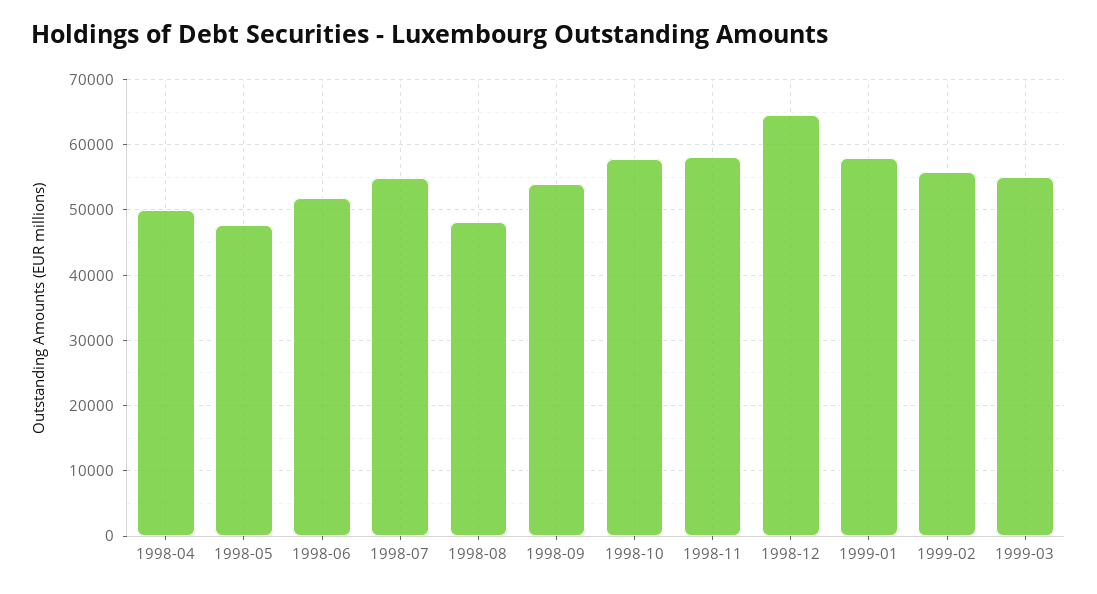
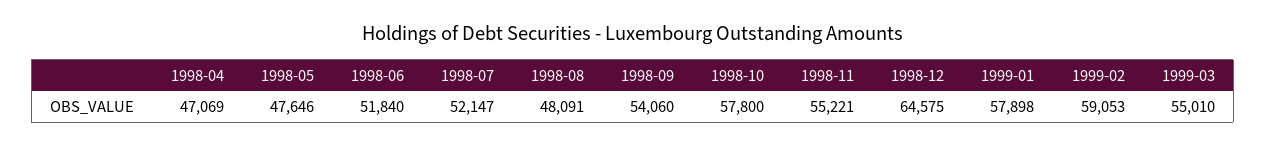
1998-04: 50000 -> 47069
1998-07: 55000 -> 52147
1998-11: 58000 -> 55221
1999-02: 56000 -> 59053

